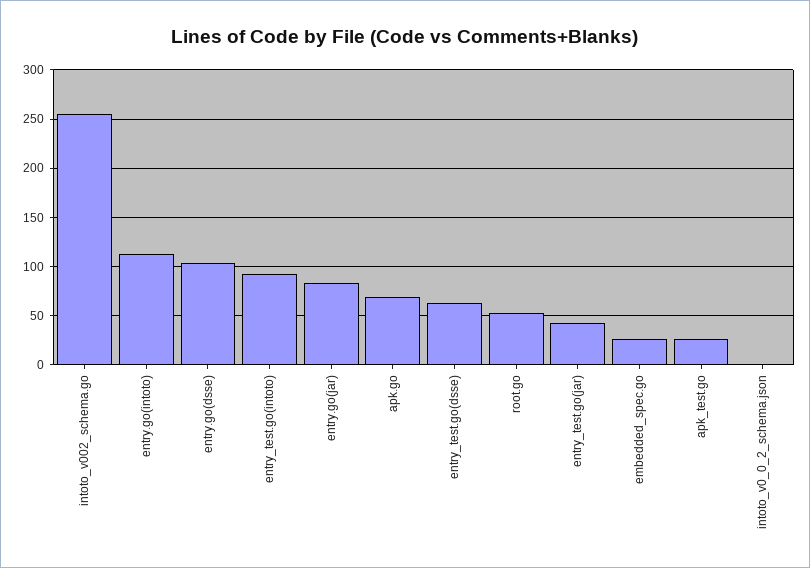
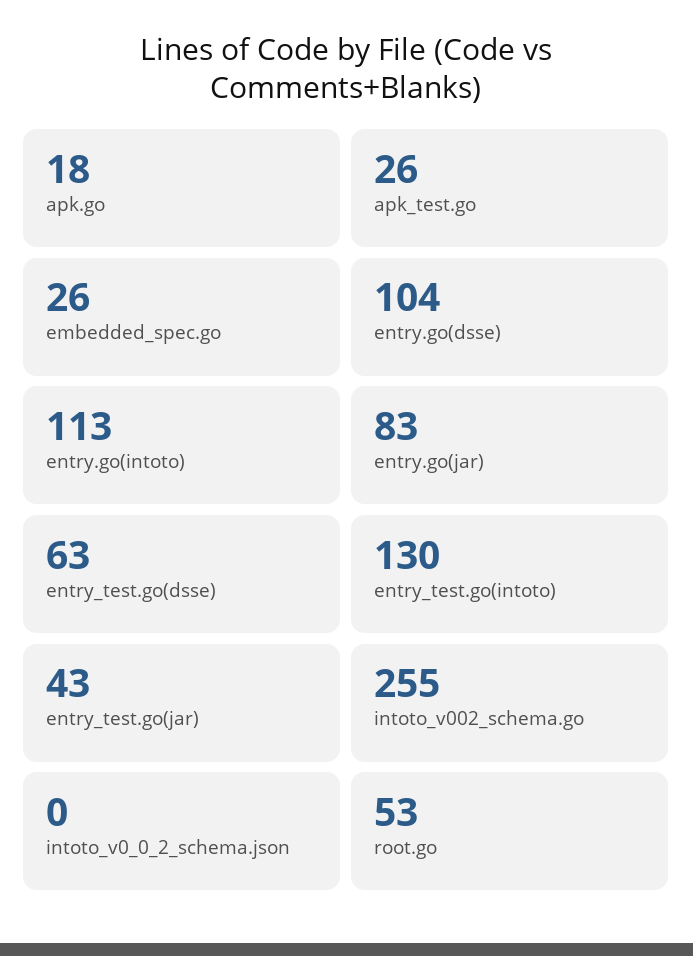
entry_test.go(intoto): 90 -> 130
apk.go: 70 -> 18

